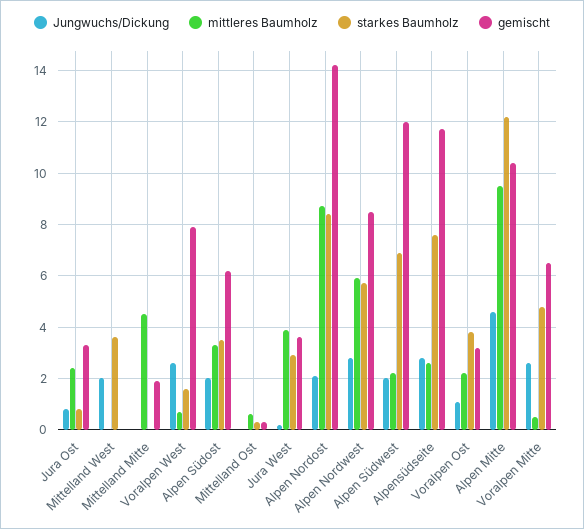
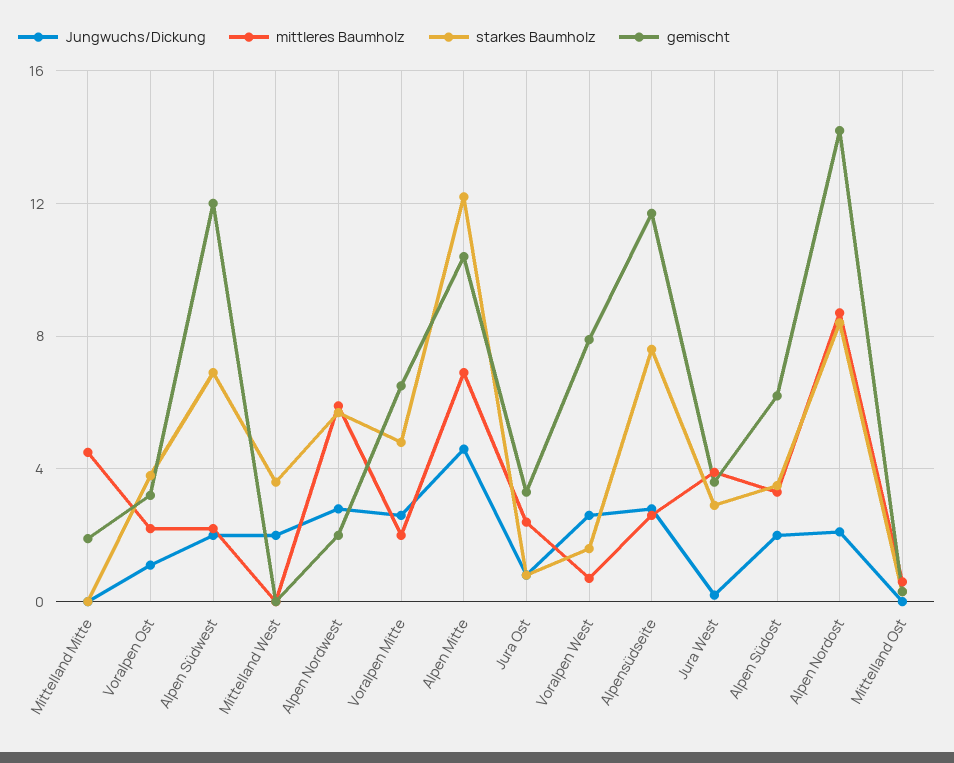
gemischt, Alpen Nordwest: 8.5 -> 2
mittleres Baumholz, Alpen Mitte: 9.5 -> 7
mittleres Baumholz, Voralpen Mitte: 0.5 -> 2

